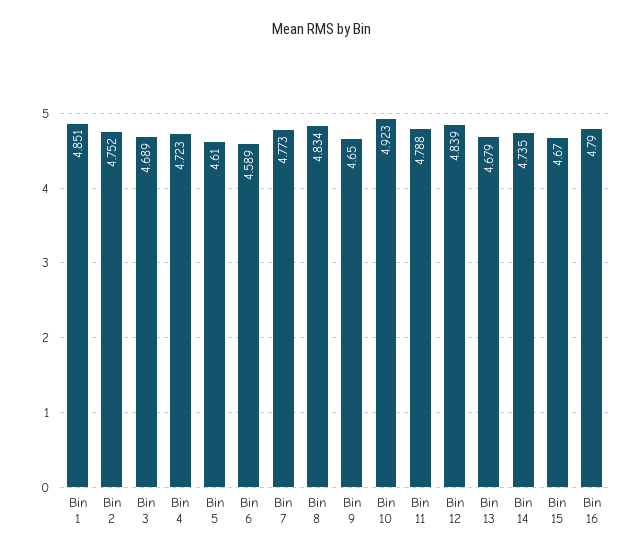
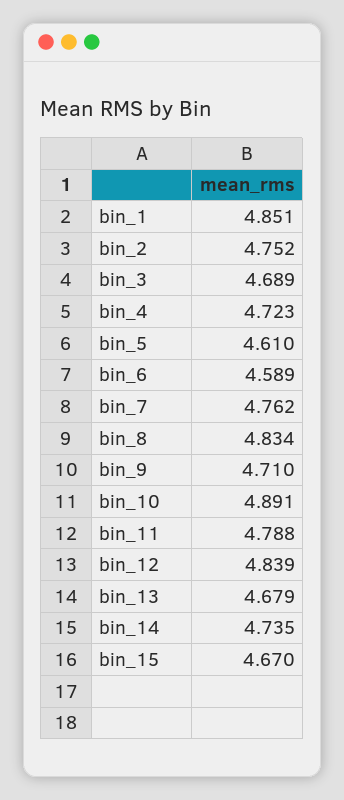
Bin 7: 4.773 -> 4.762
Bin 9: 4.65 -> 4.71
Bin 10: 4.923 -> 4.891
Bin 16: 4.79 -> none

